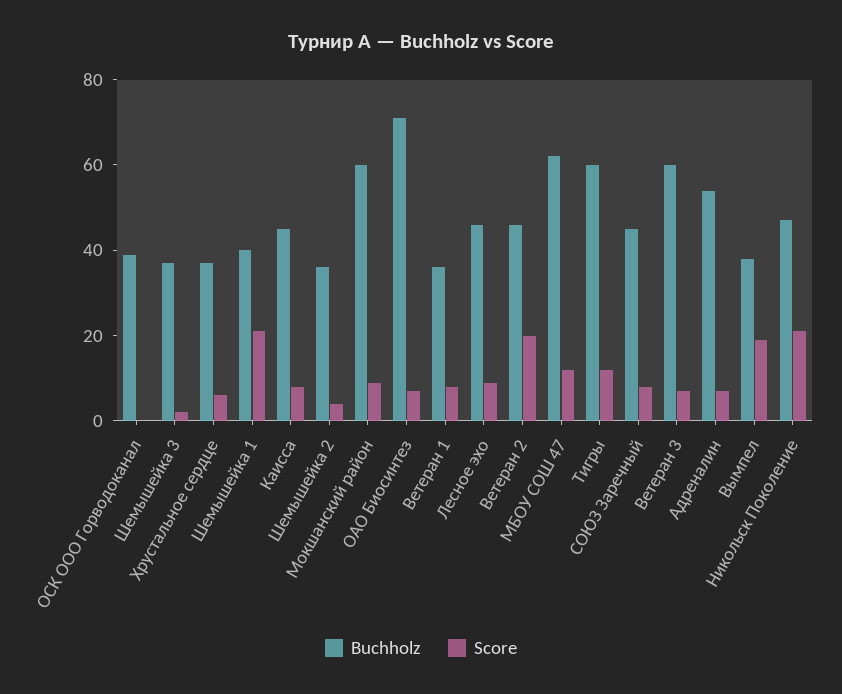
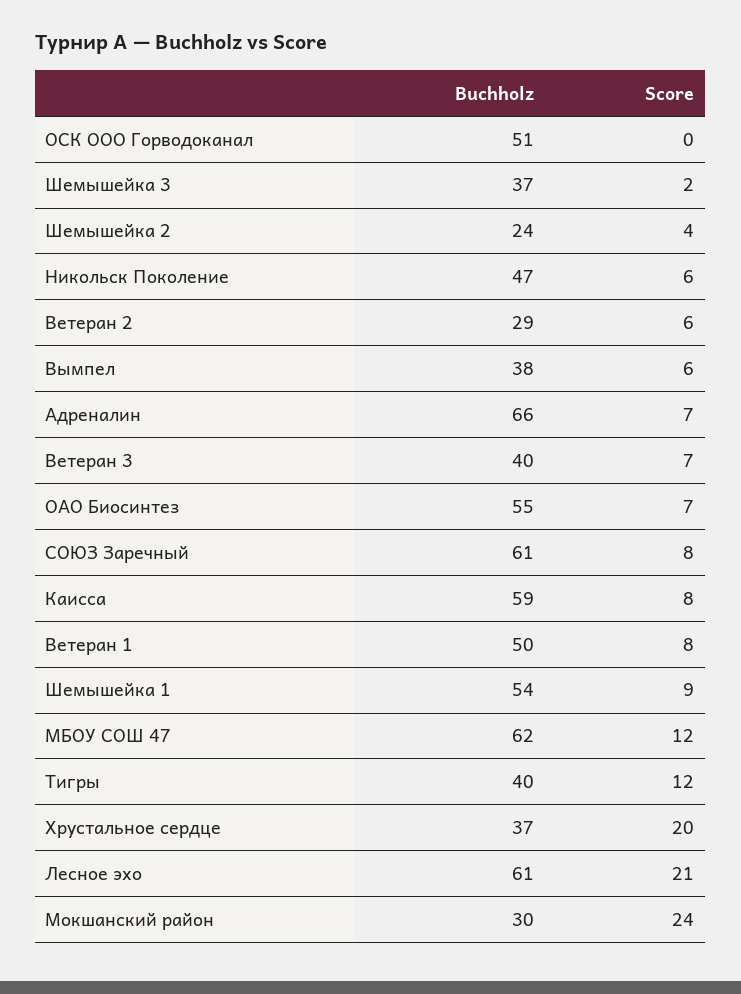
Buchholz, ОСК ООО Горводоканал: 40 -> 51
Score, Хрустальное сердце: 5 -> 20
Buchholz, Шемышейка 1: 40 -> 54
Score, Шемышейка 1: 20 -> 9
Buchholz, Каисса: 45 -> 59
Buchholz, Шемышейка 2: 35 -> 24
Buchholz, Мокшанский район: 60 -> 30
Score, Мокшанский район: 10 -> 24
Buchholz, ОАО Биосинтез: 70 -> 55
Buchholz, Ветеран 1: 35 -> 50
Buchholz, Лесное эхо: 45 -> 61
Score, Лесное эхо: 10 -> 21
Buchholz, Ветеран 2: 45 -> 29
Score, Ветеран 2: 20 -> 6
Buchholz, Тигры: 60 -> 40
Buchholz, СОЮЗ Заречный: 45 -> 61
Buchholz, Ветеран 3: 60 -> 40
Buchholz, Адреналин: 55 -> 66
Score, Вымпел: 20 -> 6
Score, Никольск Поколение: 20 -> 6

